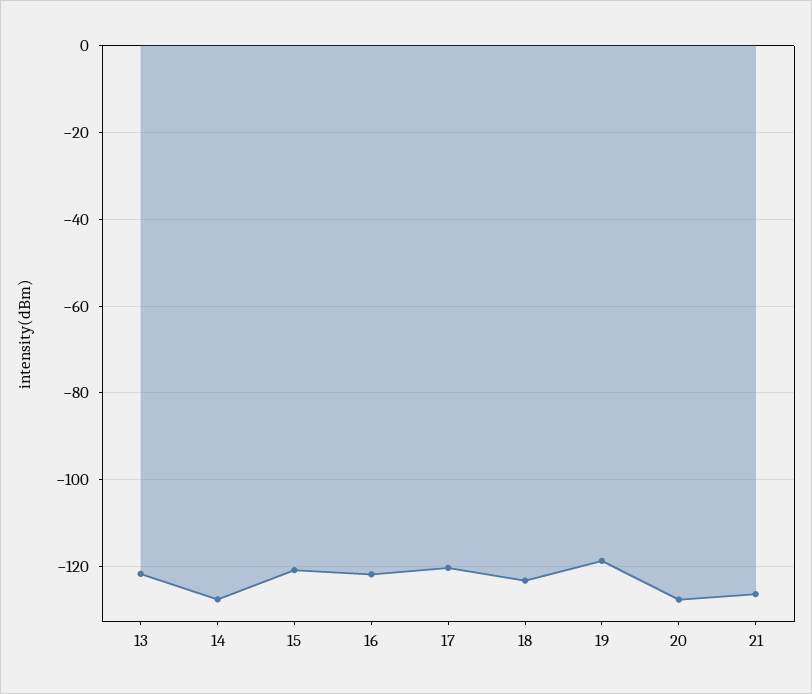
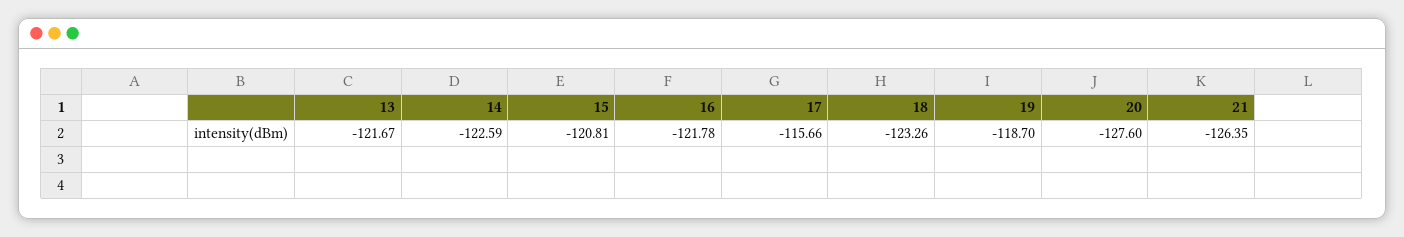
14: -128 -> -122.59
17: -120 -> -115.66

